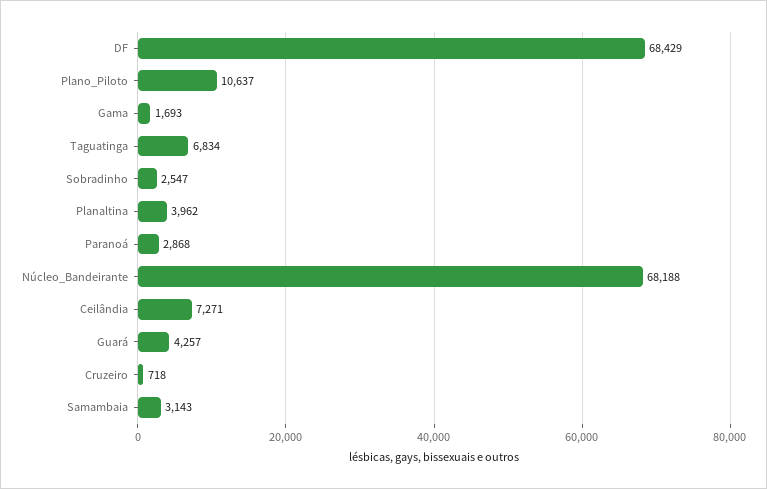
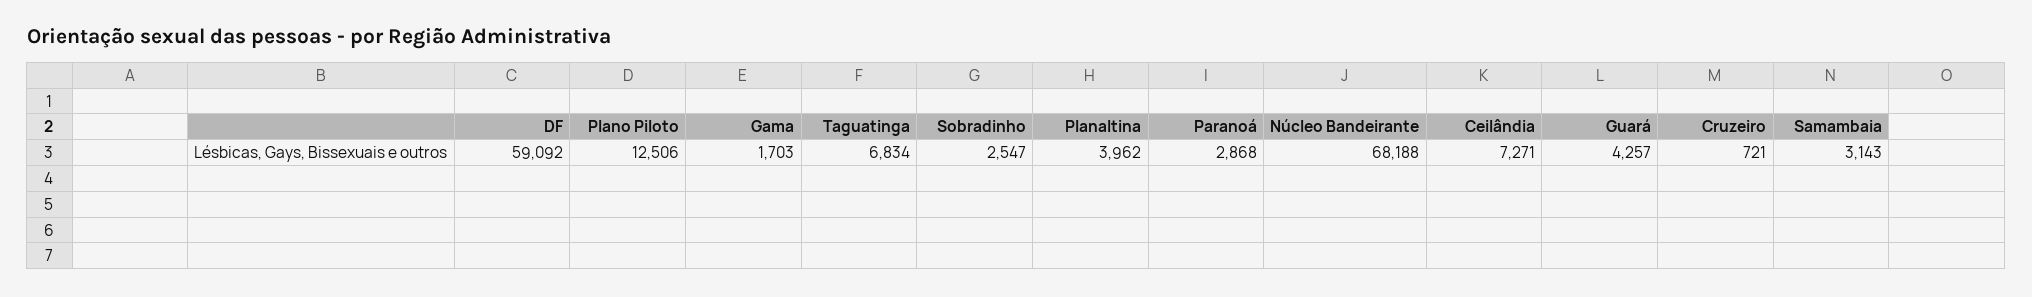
DF: 68429 -> 59092
Plano_Piloto: 10637 -> 12506
Gama: 1693 -> 1703
Cruzeiro: 718 -> 721

